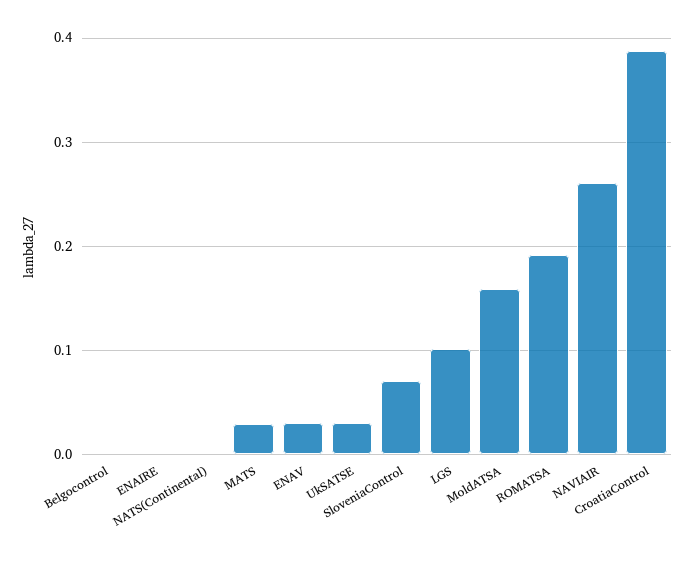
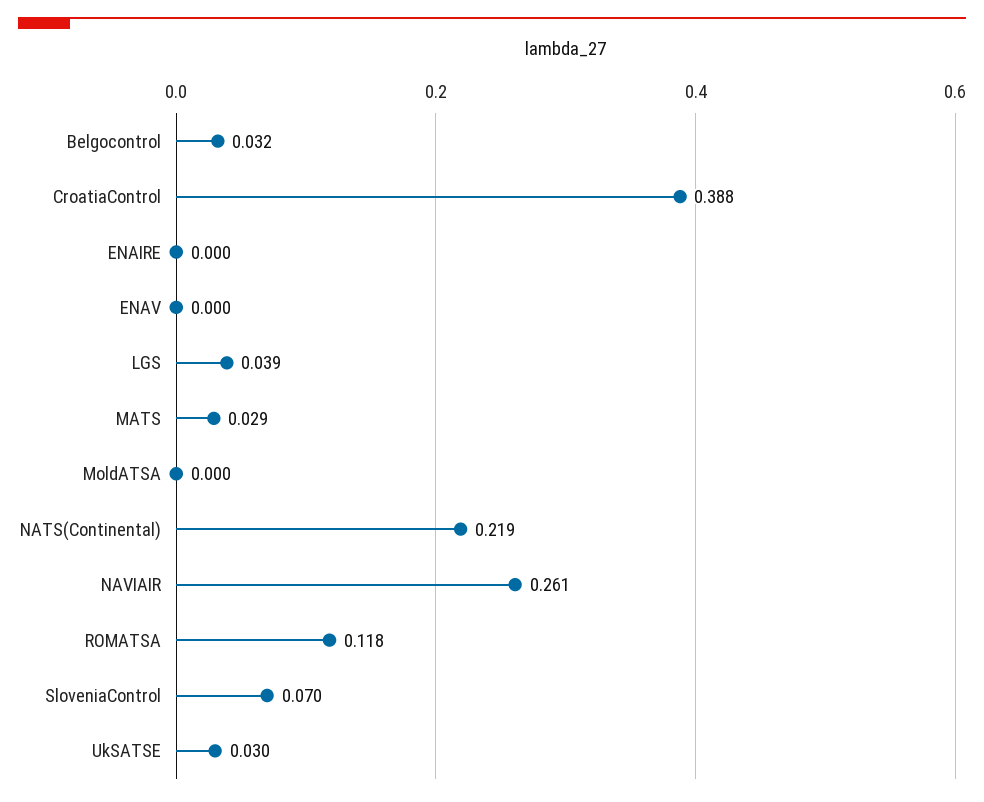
Belgocontrol: 0 -> 0.032
NATS(Continental): 0 -> 0.219
ENAV: 0.03 -> 0
LGS: 0.1 -> 0.039
MoldATSA: 0.16 -> 0
ROMATSA: 0.19 -> 0.118

